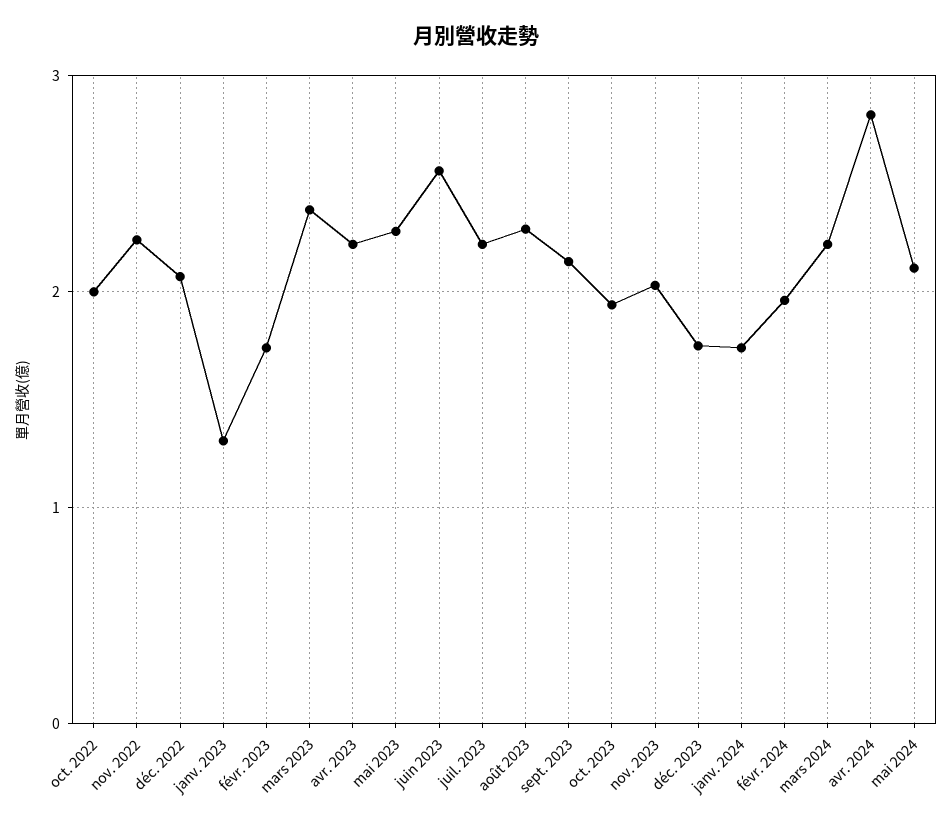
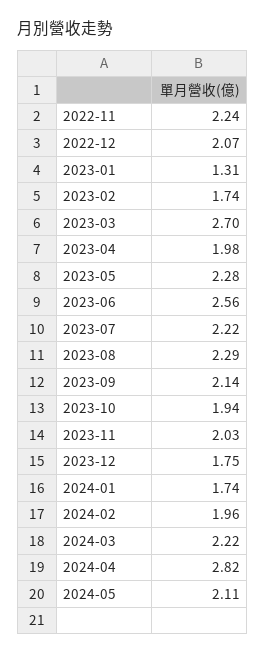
oct. 2022: 2 -> none
mars 2023: 2.4 -> 2.7
avr. 2023: 2.2 -> 1.98

